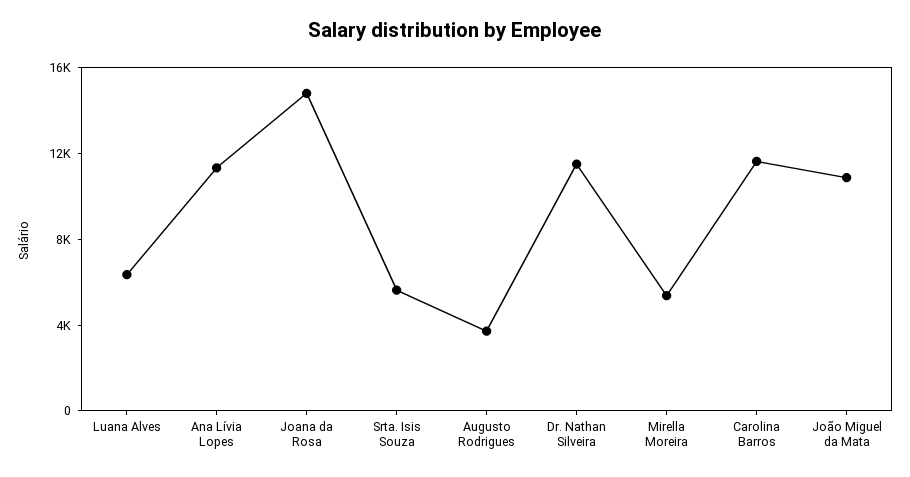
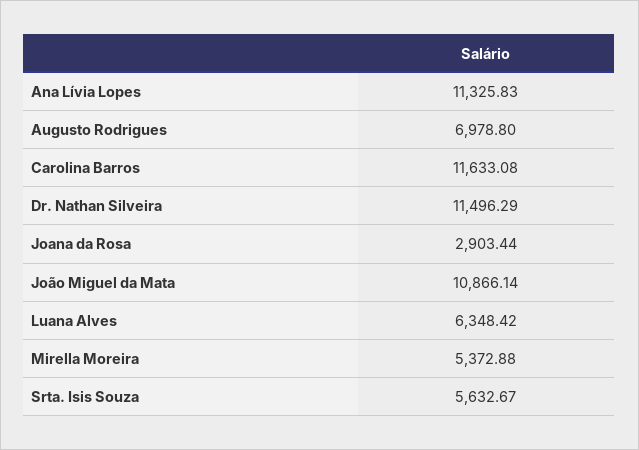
Joana da Rosa: 15000 -> 2903.44
Augusto Rodrigues: 4000 -> 6978.8

